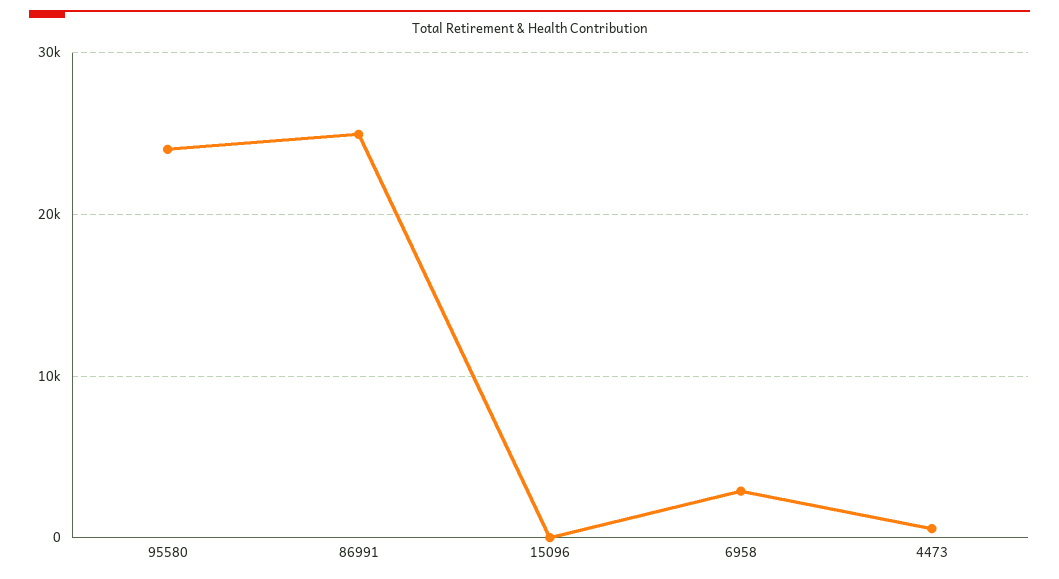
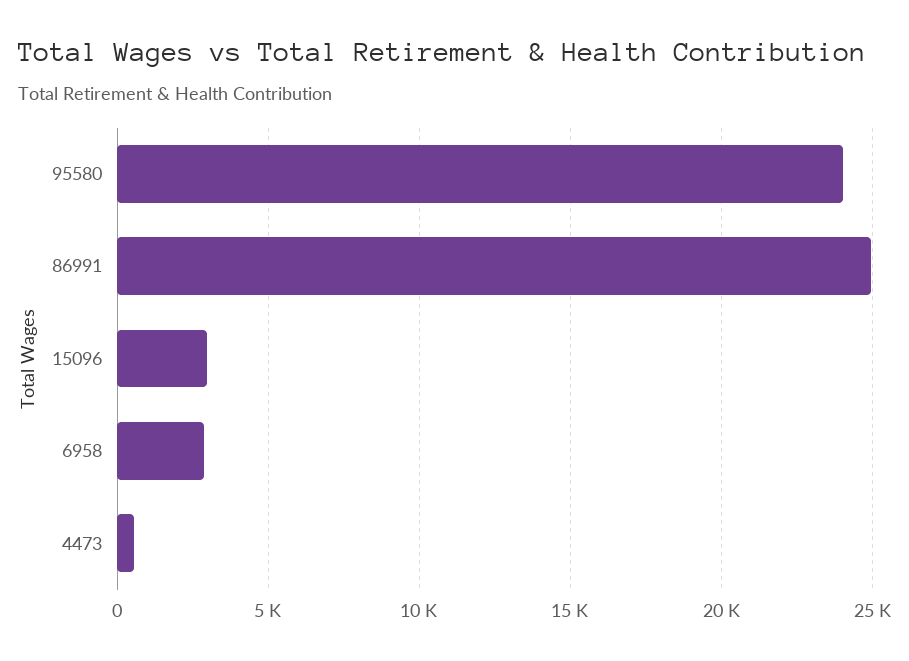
15096: 0 -> 3000

